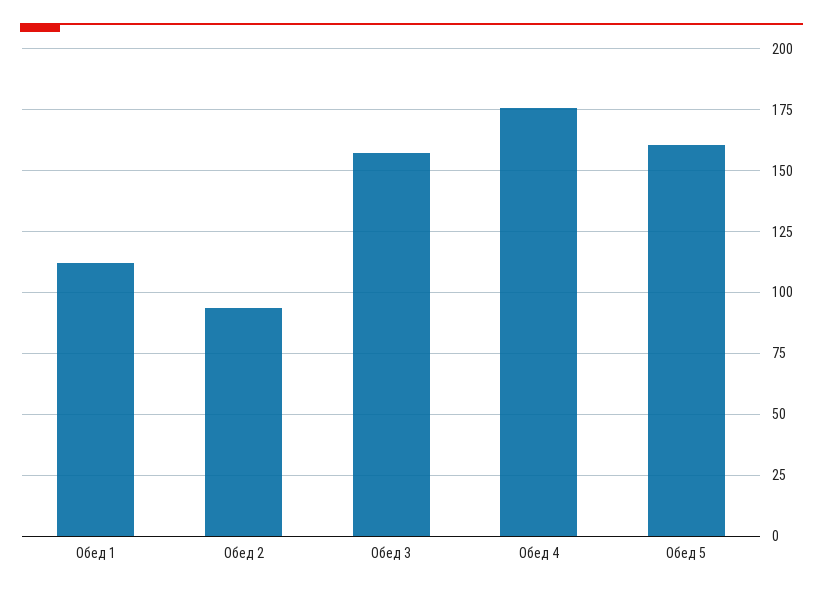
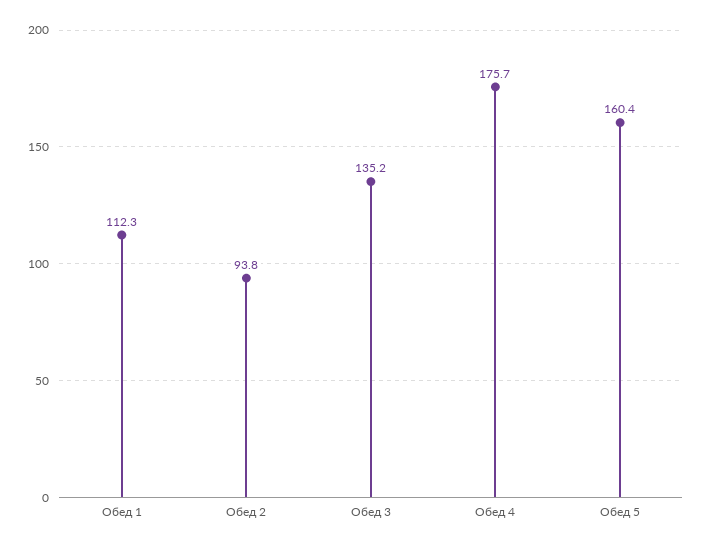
Обед 3: 157.5 -> 135.2

